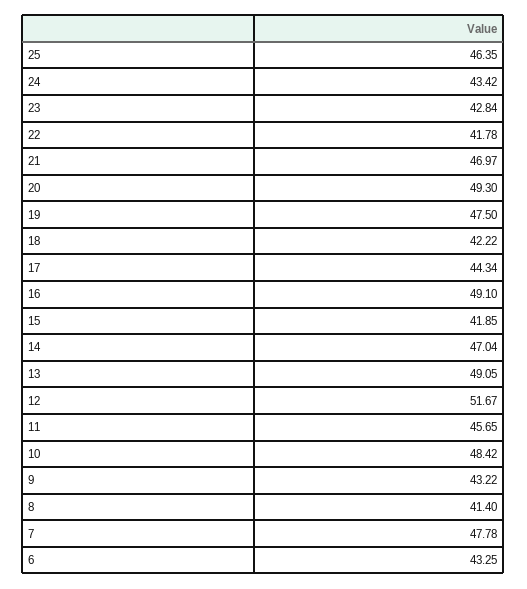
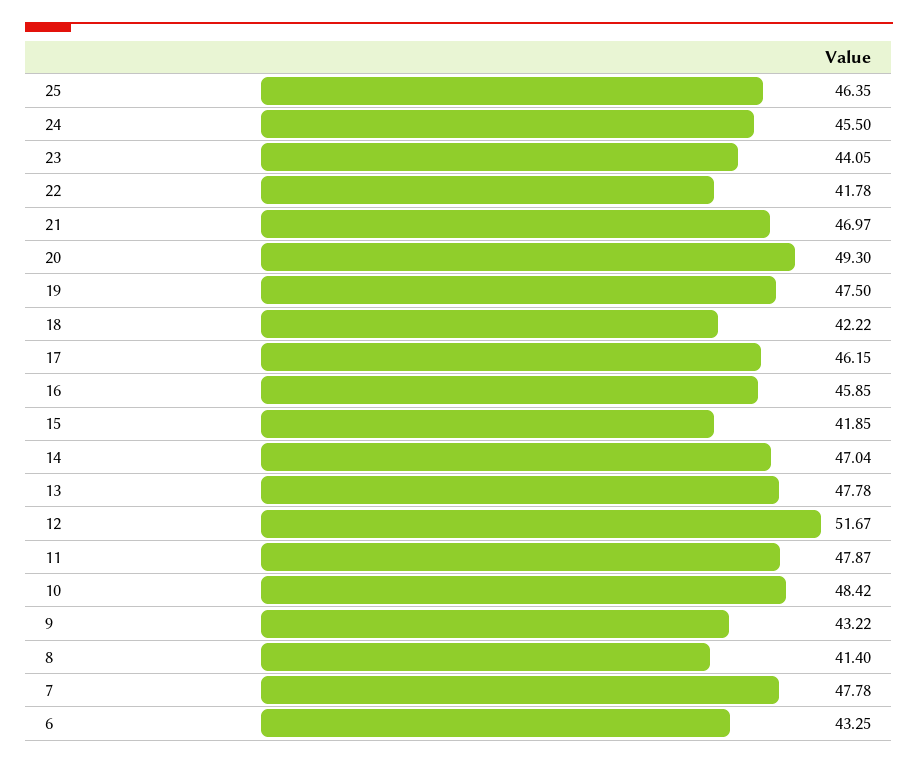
24: 43.42 -> 45.5
23: 42.84 -> 44.05
17: 44.34 -> 46.15
16: 49.1 -> 45.85
13: 49.05 -> 47.78
11: 45.65 -> 47.87

